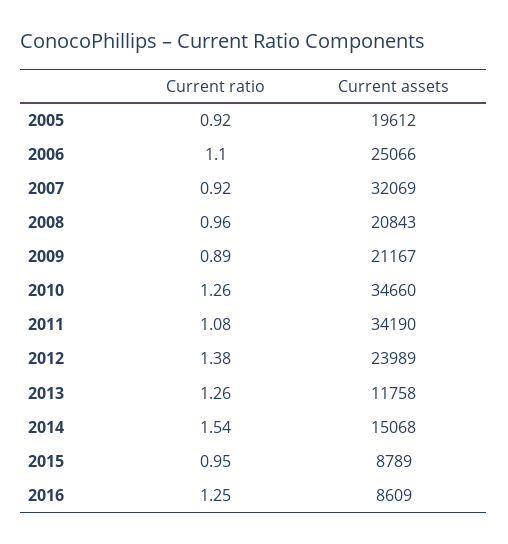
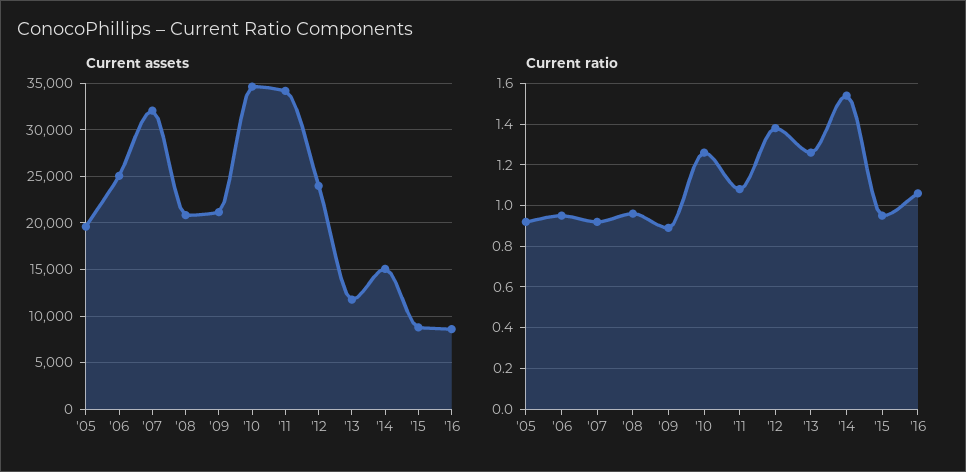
Current ratio, 2006: 1.1 -> 0.95
Current ratio, 2016: 1.25 -> 1.05

